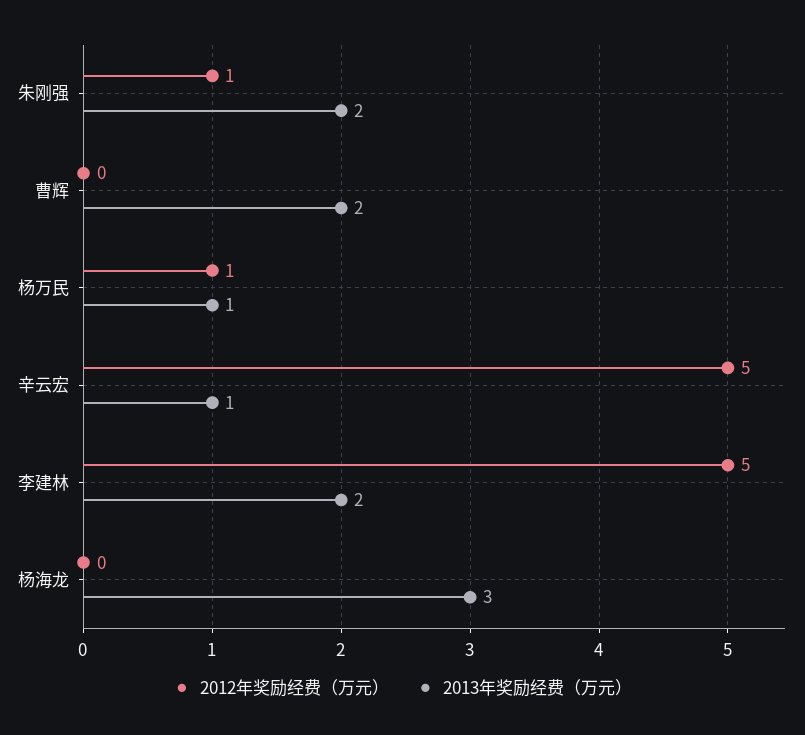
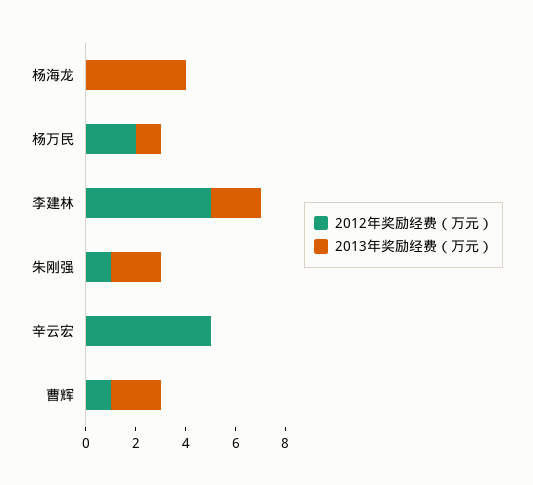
2012年奖励经费（万元）, 曹辉: 0 -> 1
2012年奖励经费（万元）, 杨万民: 1 -> 2
2013年奖励经费（万元）, 辛云宏: 1 -> 0
2013年奖励经费（万元）, 杨海龙: 3 -> 4

